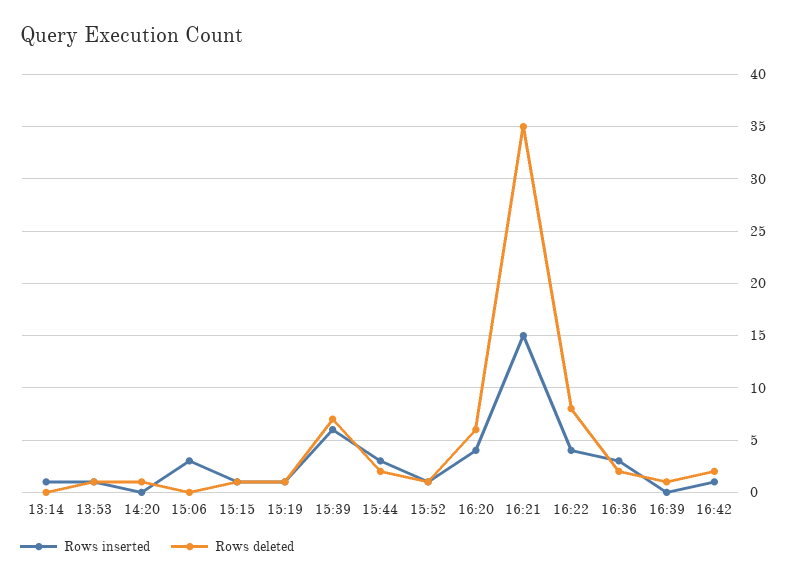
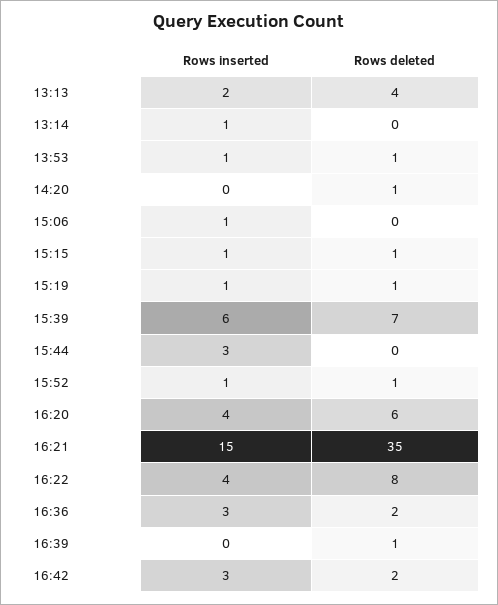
Rows inserted, 15:06: 3 -> 1
Rows deleted, 15:44: 2 -> 0
Rows inserted, 16:42: 1 -> 3
Rows inserted, 13:13: none -> 2
Rows deleted, 13:13: none -> 4

